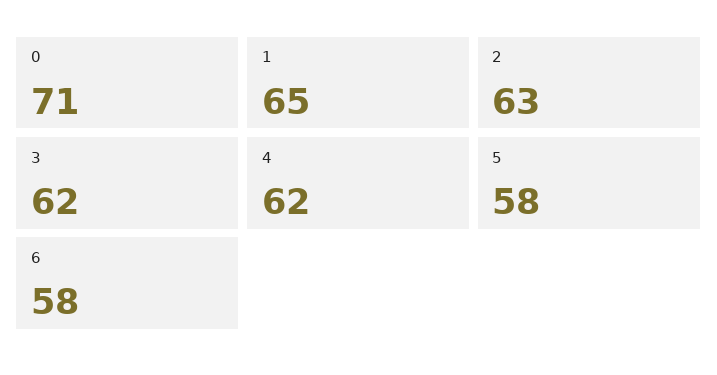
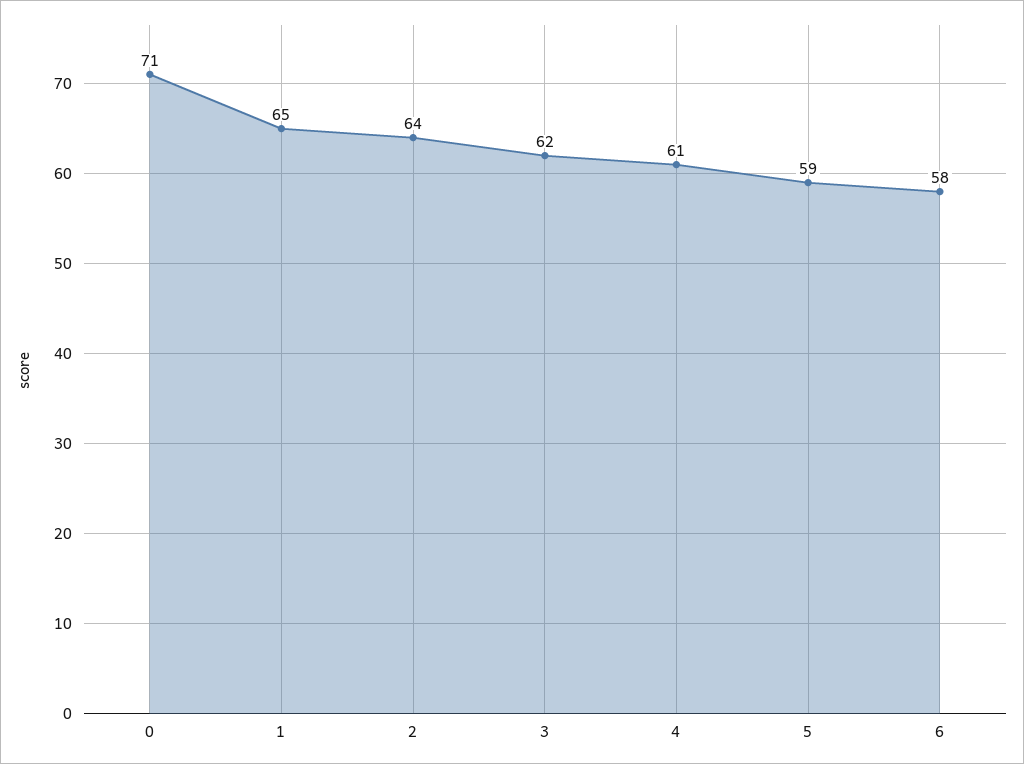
2: 63 -> 64
4: 62 -> 61
5: 58 -> 59

